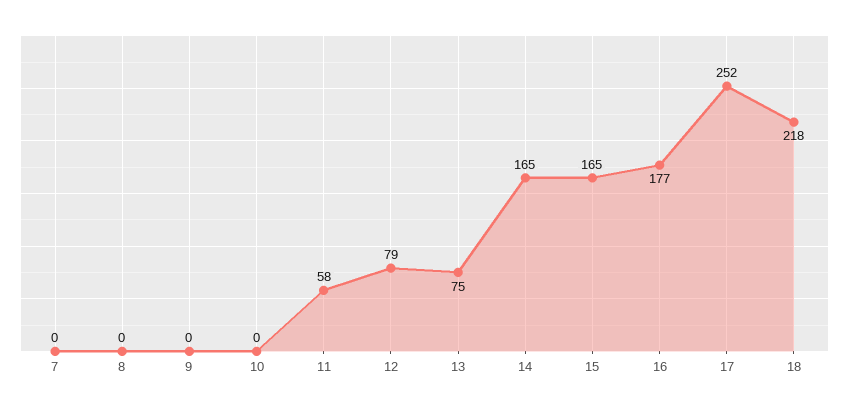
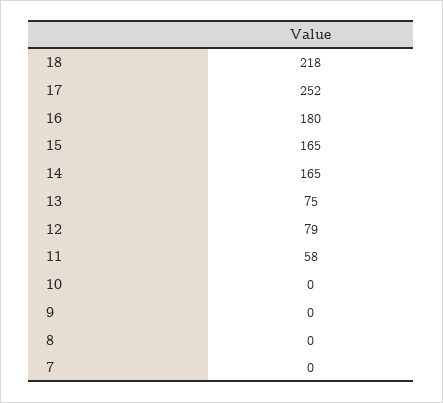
16: 177 -> 180

